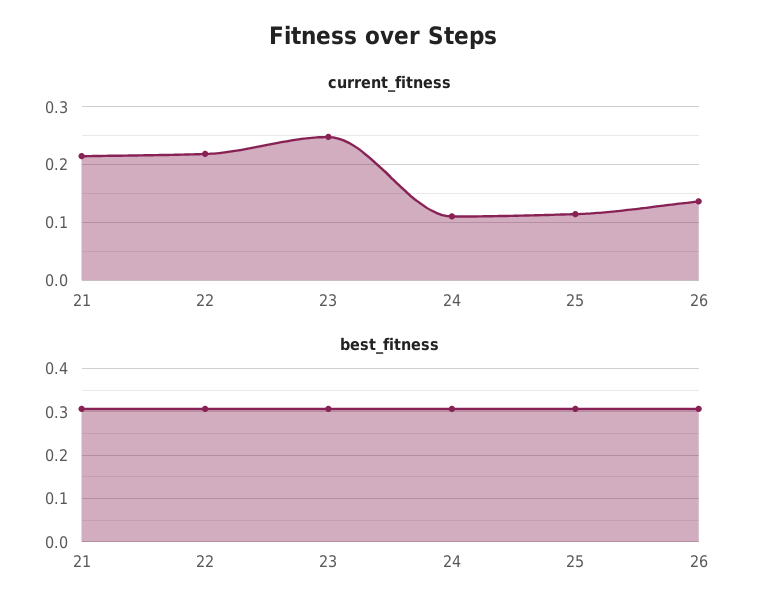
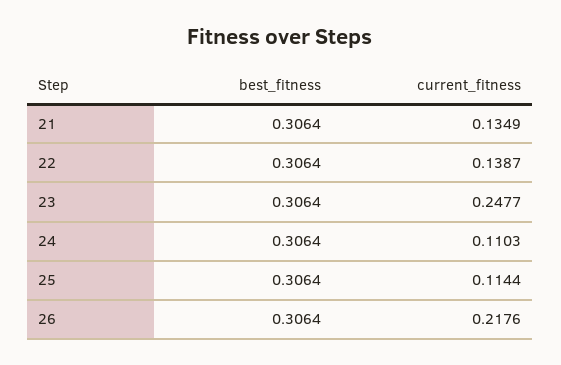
current_fitness, 21: 0.22 -> 0.1349
current_fitness, 22: 0.22 -> 0.1387
current_fitness, 26: 0.14 -> 0.2176

